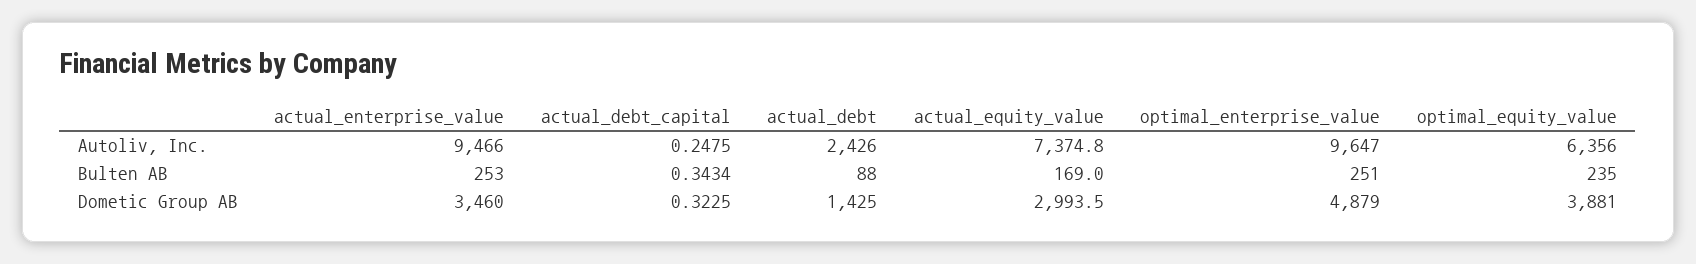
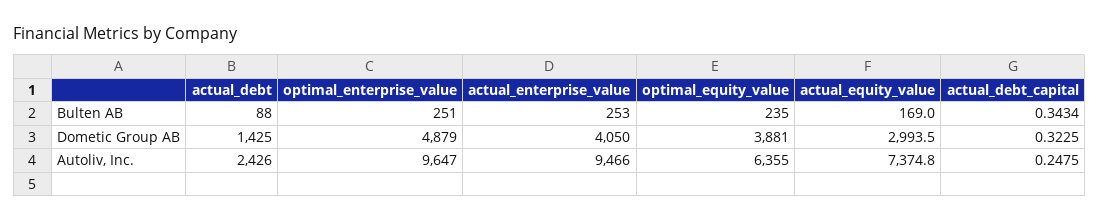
optimal_equity_value, Autoliv, Inc.: 6356 -> 6355
actual_enterprise_value, Dometic Group AB: 3460 -> 4050

